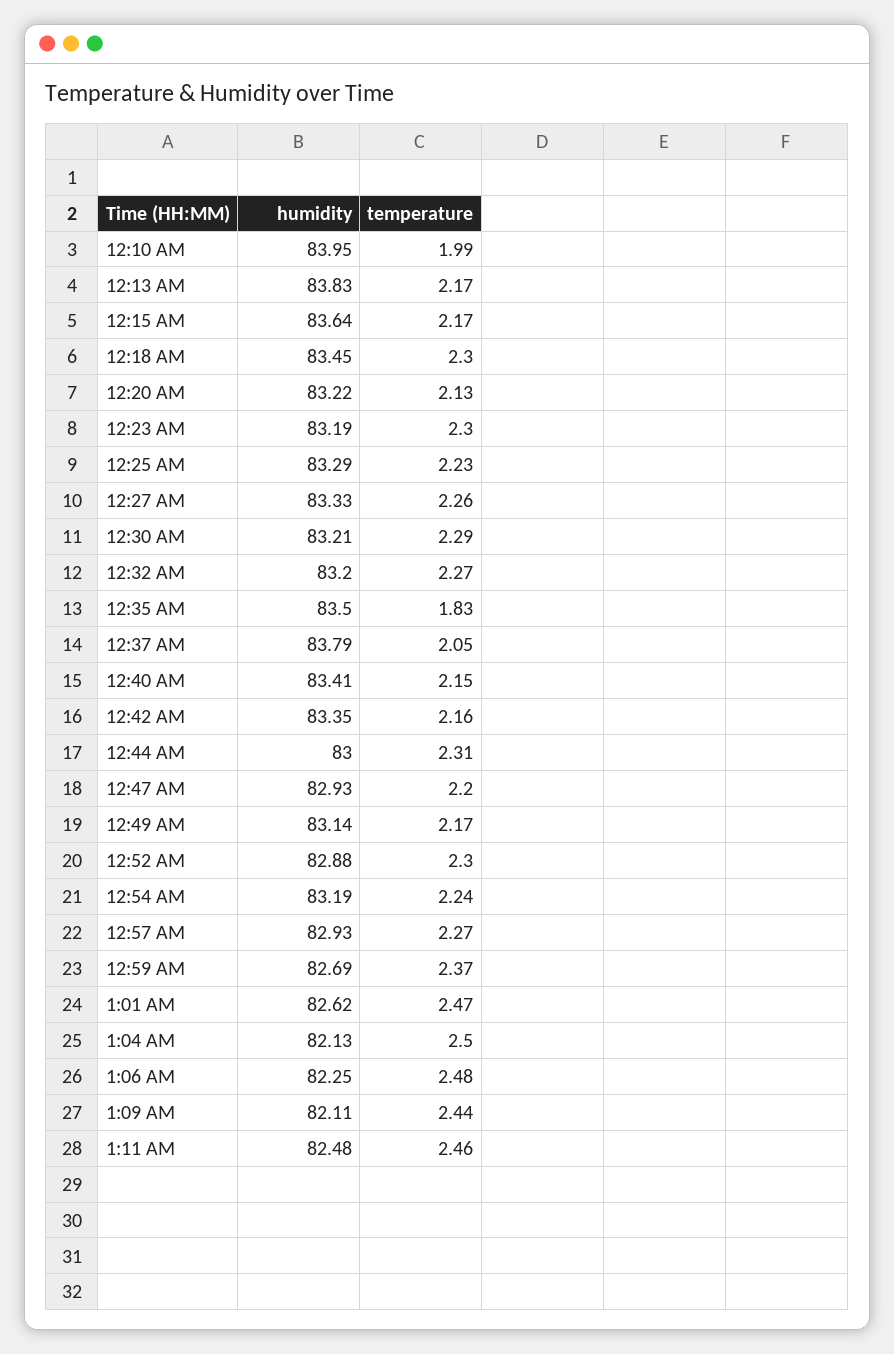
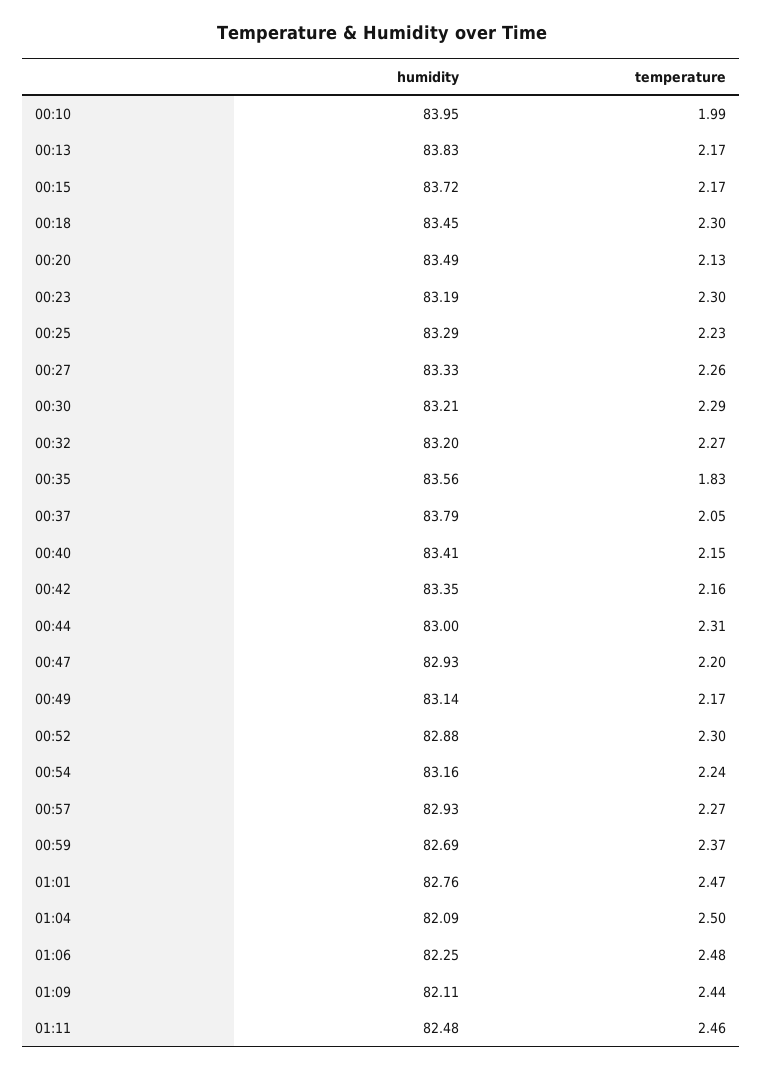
humidity, 12:15 AM: 83.64 -> 83.72
humidity, 12:20 AM: 83.22 -> 83.49
humidity, 12:35 AM: 83.5 -> 83.56
humidity, 12:54 AM: 83.19 -> 83.16
humidity, 1:01 AM: 82.62 -> 82.76
humidity, 1:04 AM: 82.13 -> 82.09

